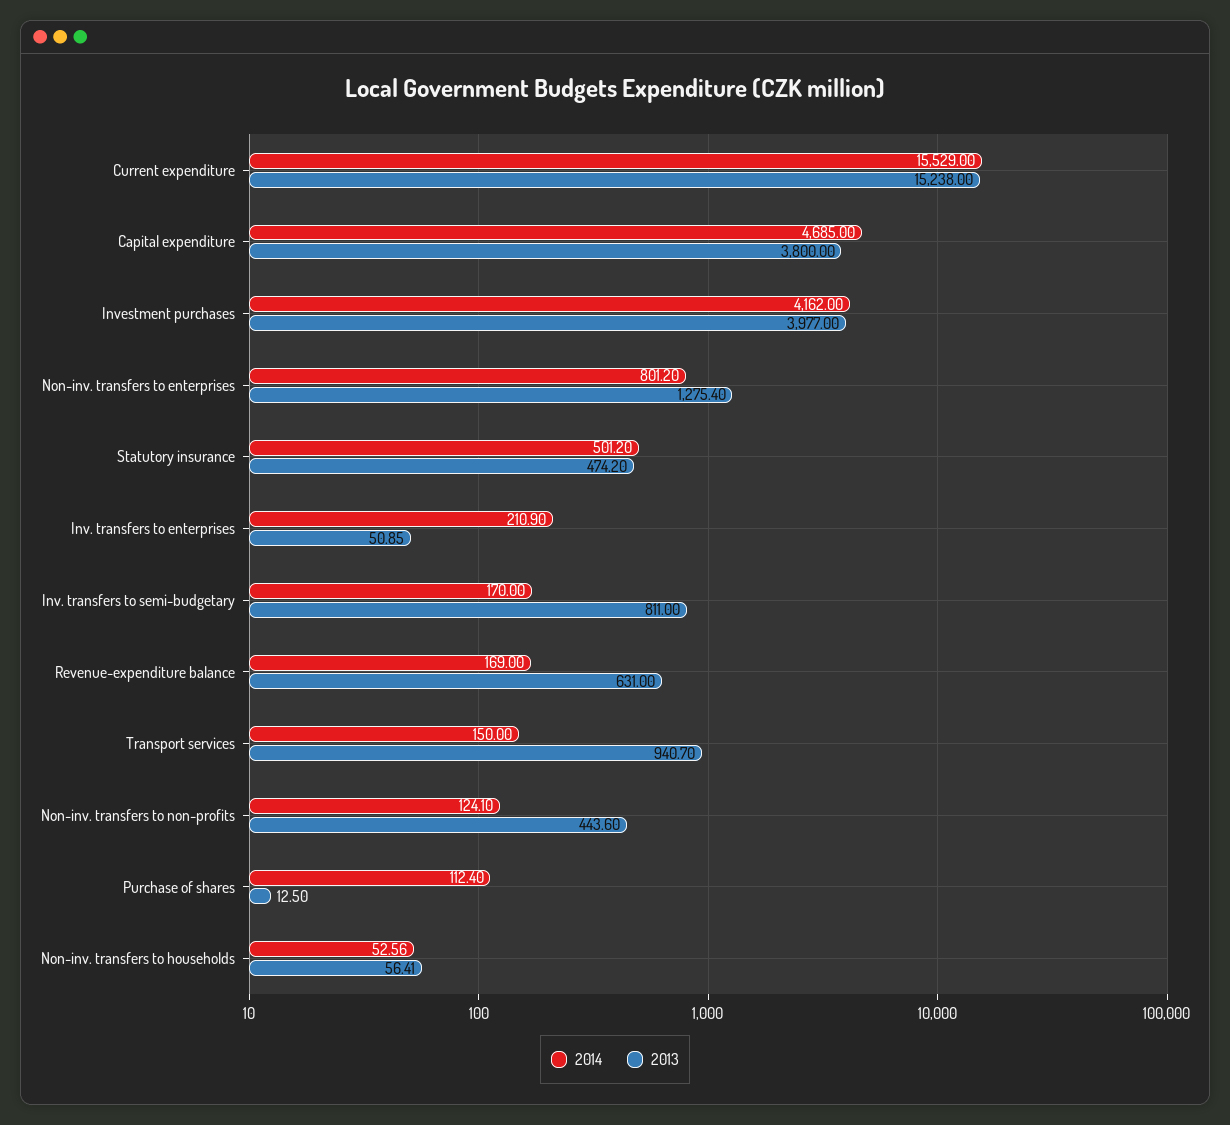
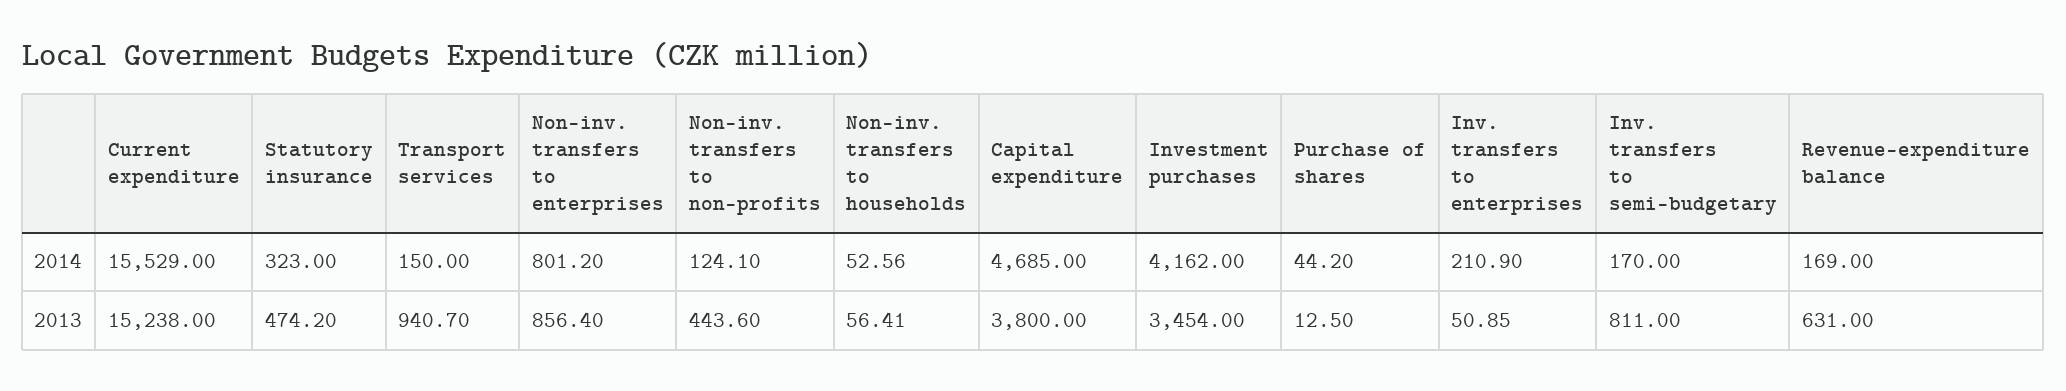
2013, Investment purchases: 3977 -> 3454
2013, Non-inv. transfers to enterprises: 1275.4 -> 856.4
2014, Statutory insurance: 501.2 -> 323
2014, Purchase of shares: 112.4 -> 44.2

